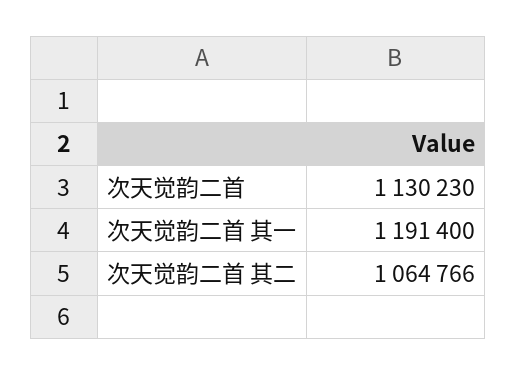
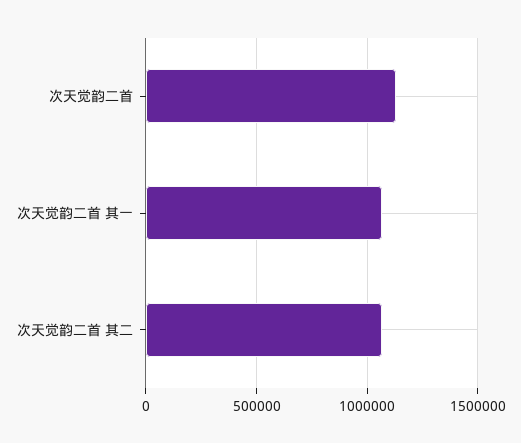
次天觉韵二首 其一: 1191400 -> 1050000

